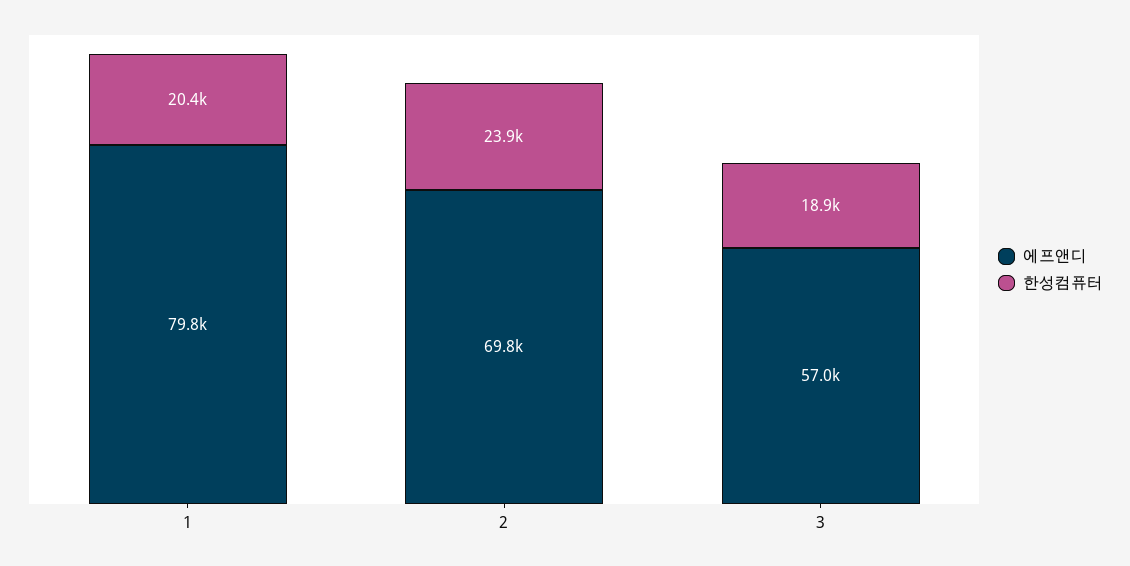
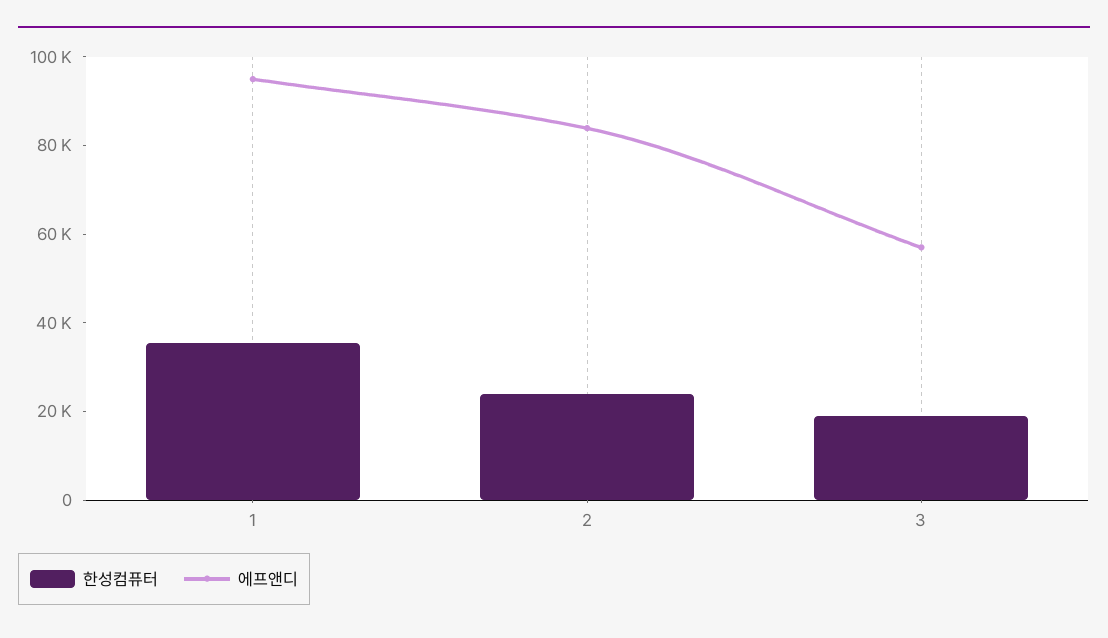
에프앤디, 1: 79800 -> 95000
한성컴퓨터, 1: 20400 -> 35000
에프앤디, 2: 69800 -> 85000

